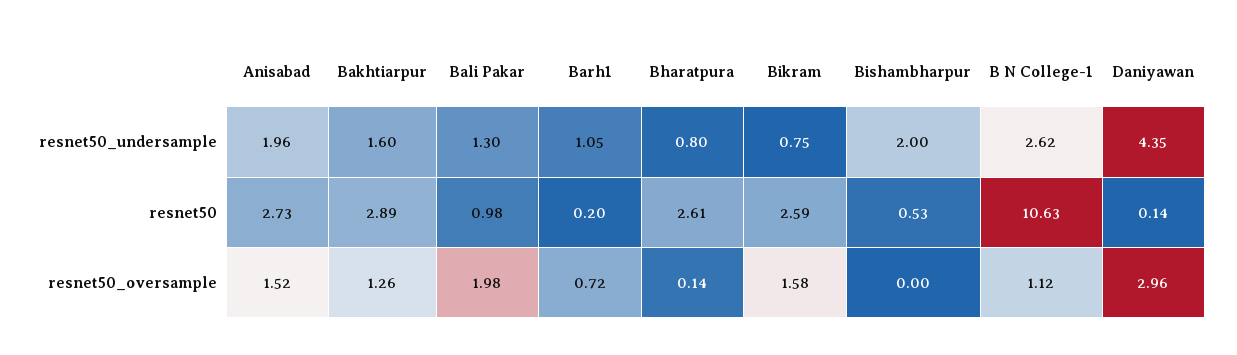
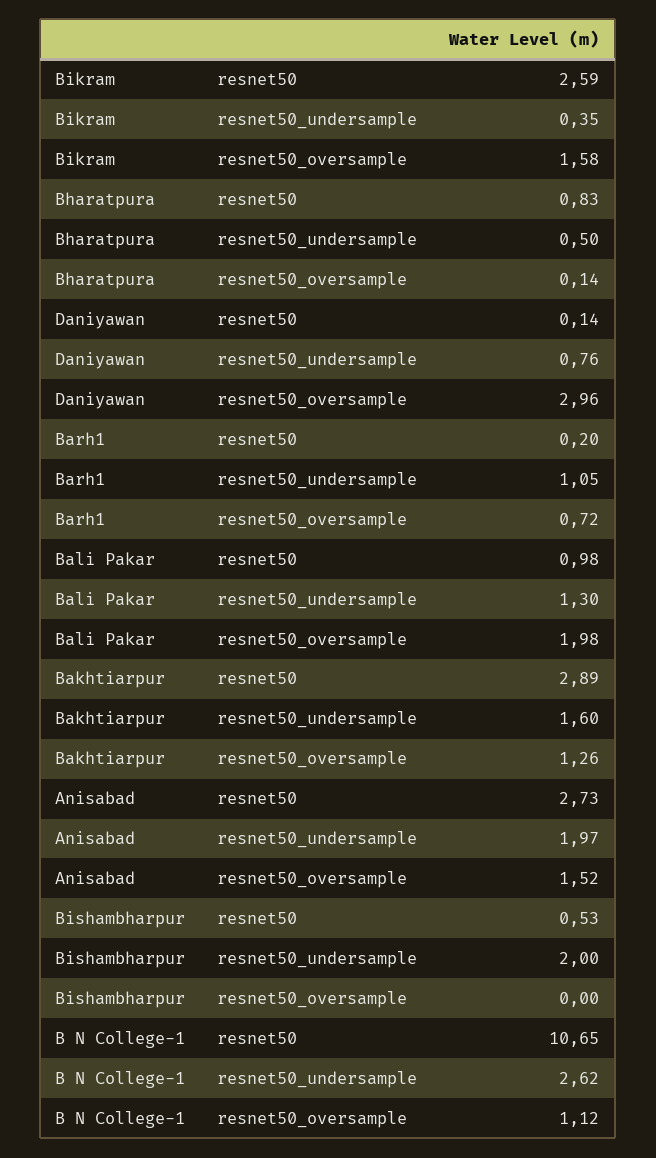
Anisabad, resnet50_undersample: 1.96 -> 1.97
Bharatpura, resnet50_undersample: 0.8 -> 0.5
Bikram, resnet50_undersample: 0.75 -> 0.35
Daniyawan, resnet50_undersample: 4.35 -> 0.76
Bharatpura, resnet50: 2.61 -> 0.83
B N College-1, resnet50: 10.63 -> 10.65

